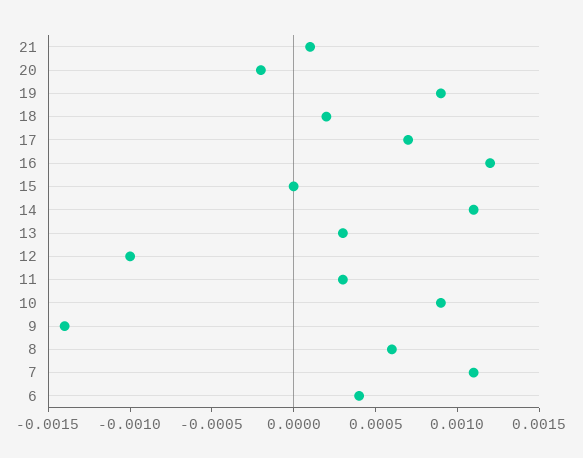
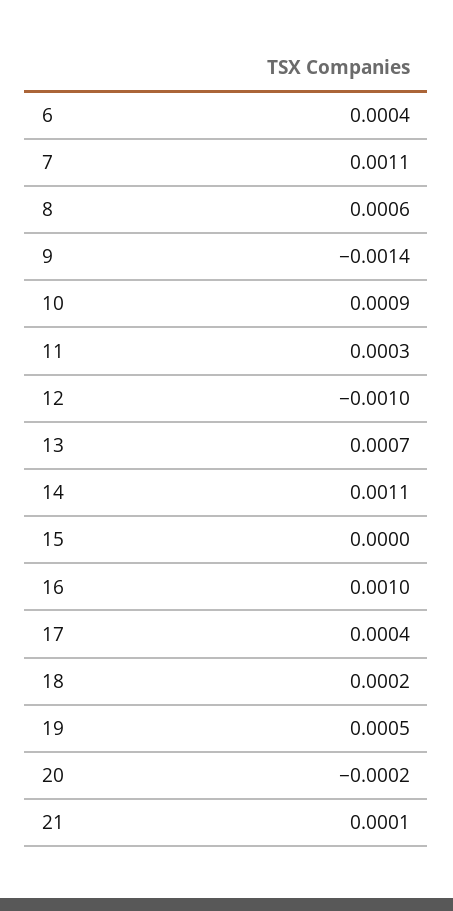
19: 0.0009 -> 0.0005
17: 0.0007 -> 0.0004
16: 0.0012 -> 0.001
13: 0.0003 -> 0.0007

